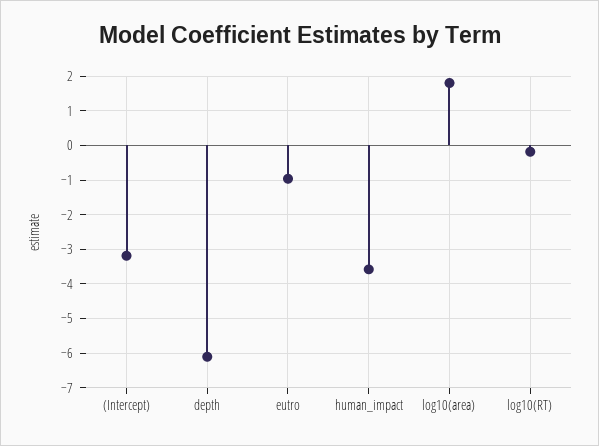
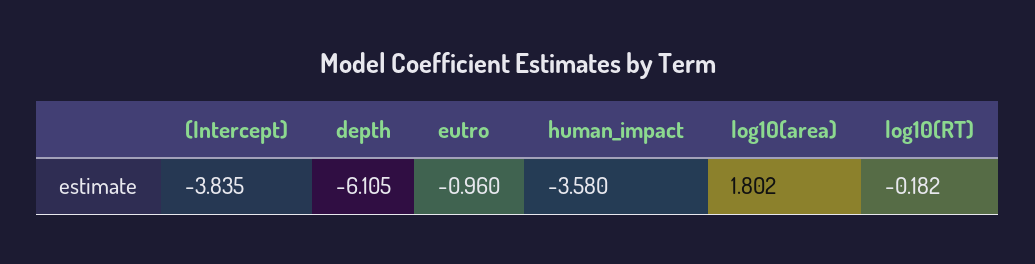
(Intercept): -3.2 -> -3.835

